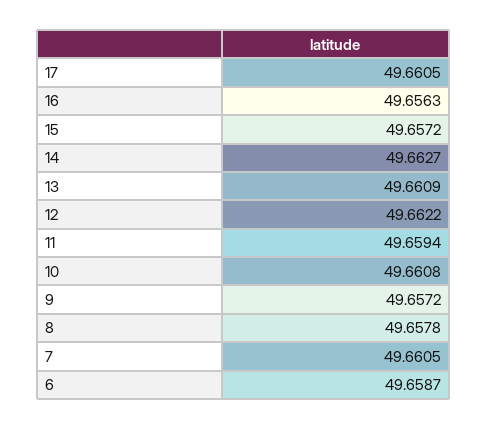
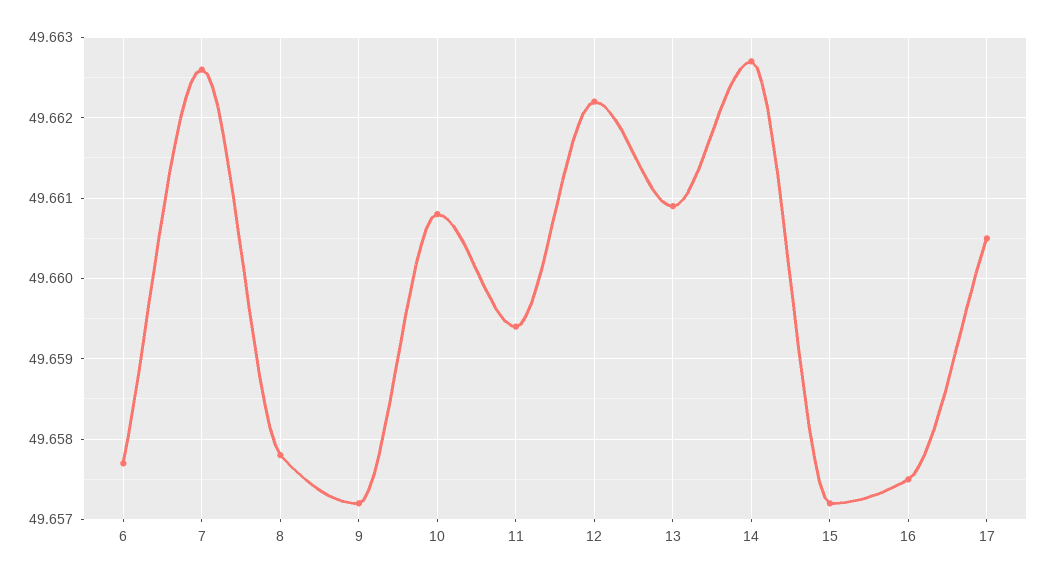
16: 49.6563 -> 49.6575
7: 49.6605 -> 49.6626
6: 49.6587 -> 49.6577

